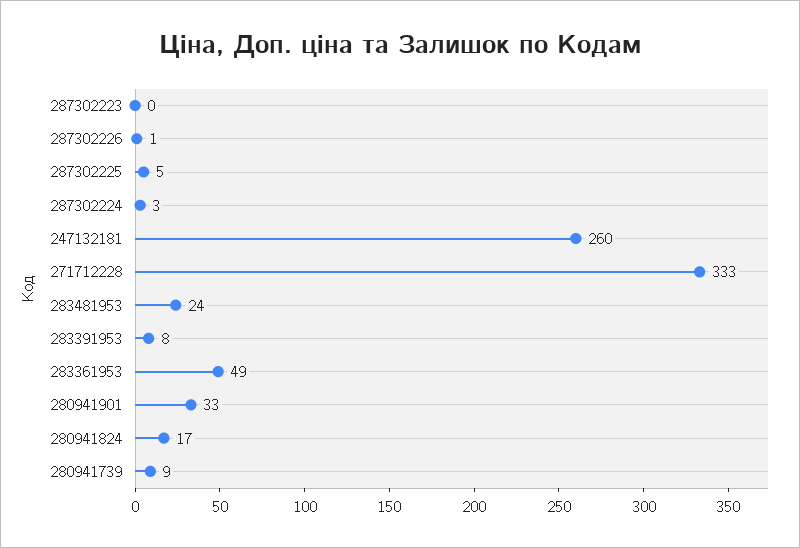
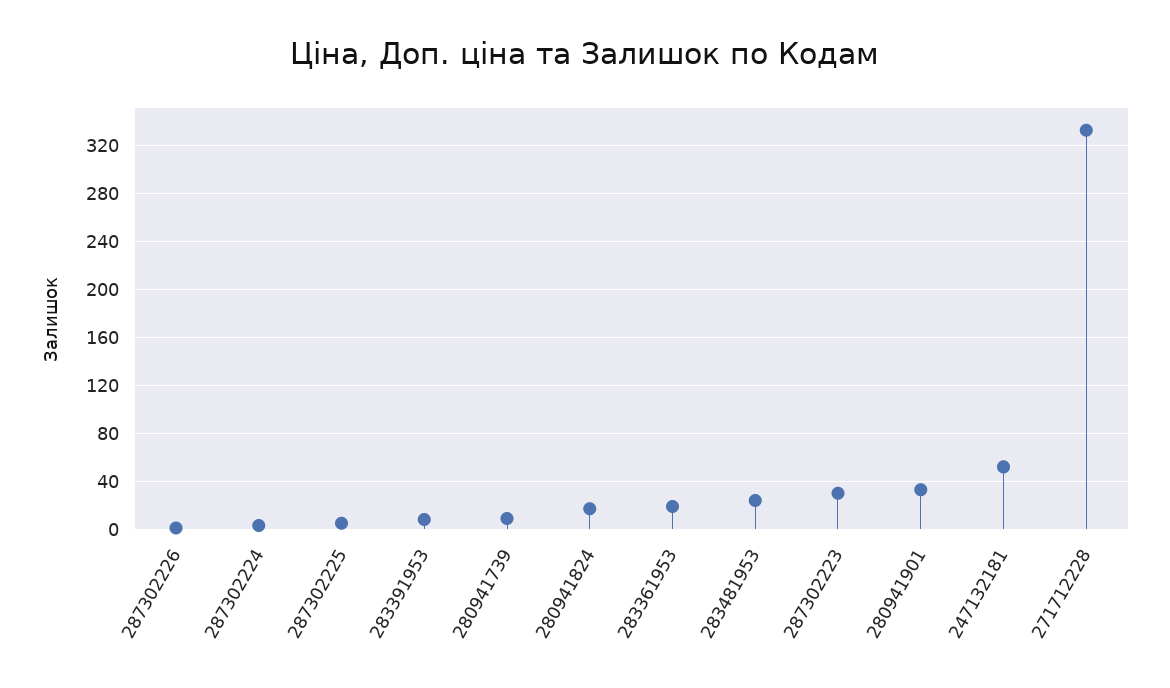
287302223: 0 -> 30
247132181: 260 -> 50
283361953: 49 -> 20

